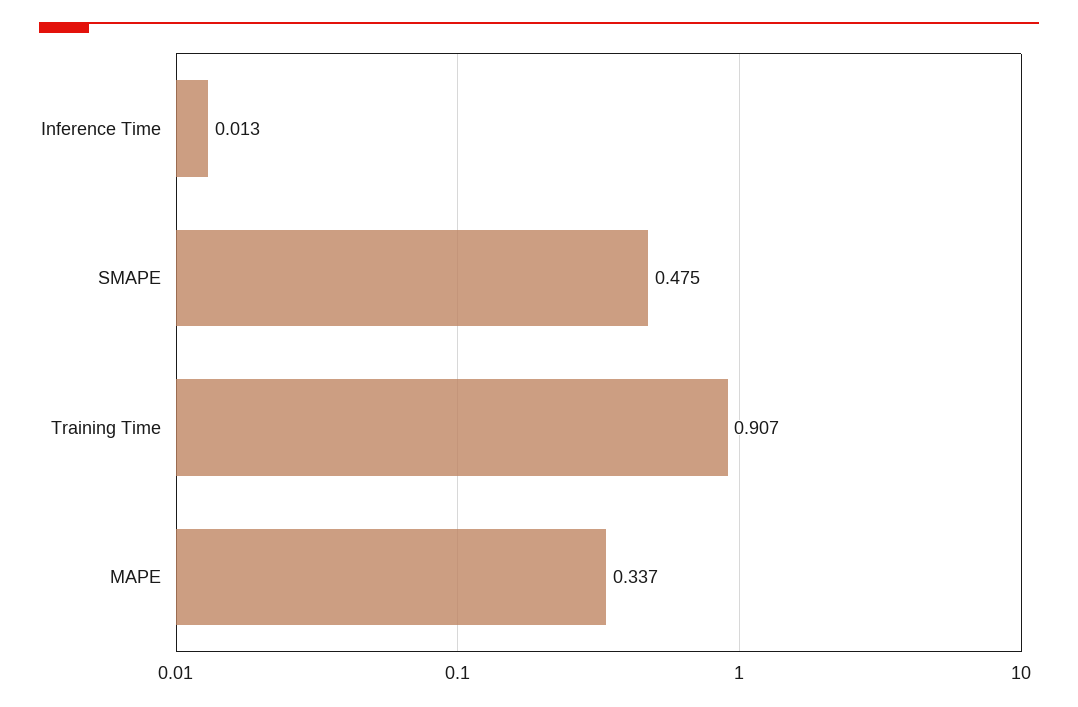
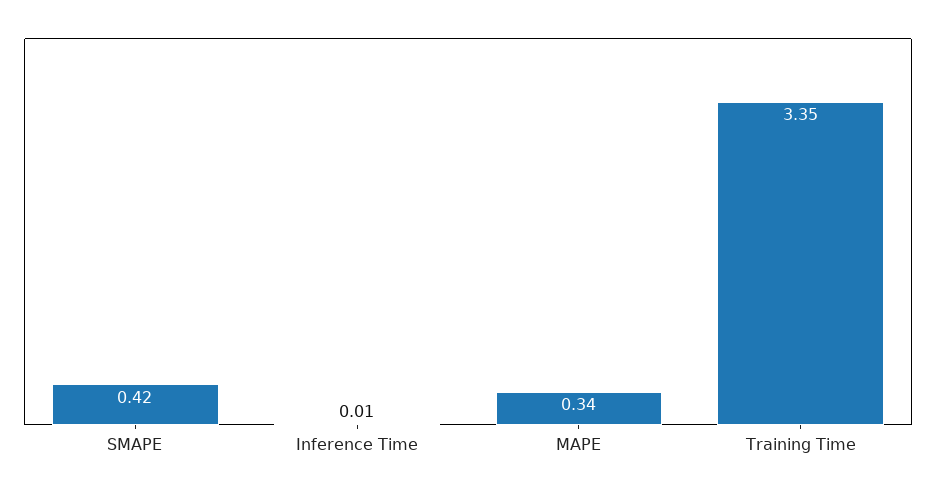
SMAPE: 0.475 -> 0.42
Training Time: 0.907 -> 3.35

